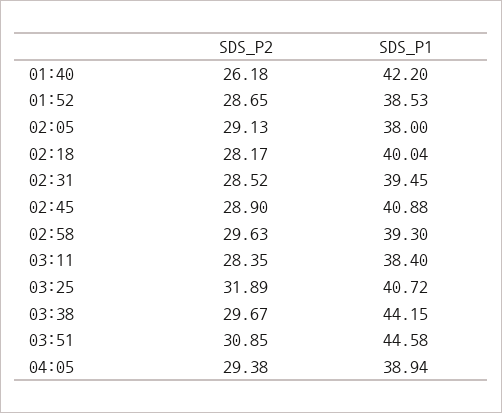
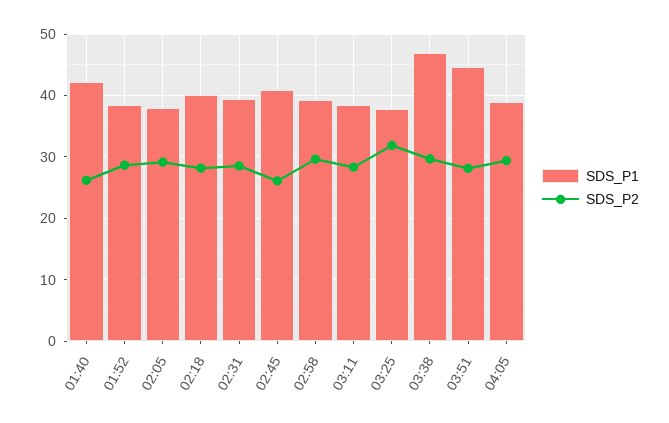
SDS_P2, 02:45: 28.9 -> 26
SDS_P1, 03:25: 40.72 -> 38
SDS_P1, 03:38: 44.15 -> 47
SDS_P2, 03:51: 30.85 -> 28

